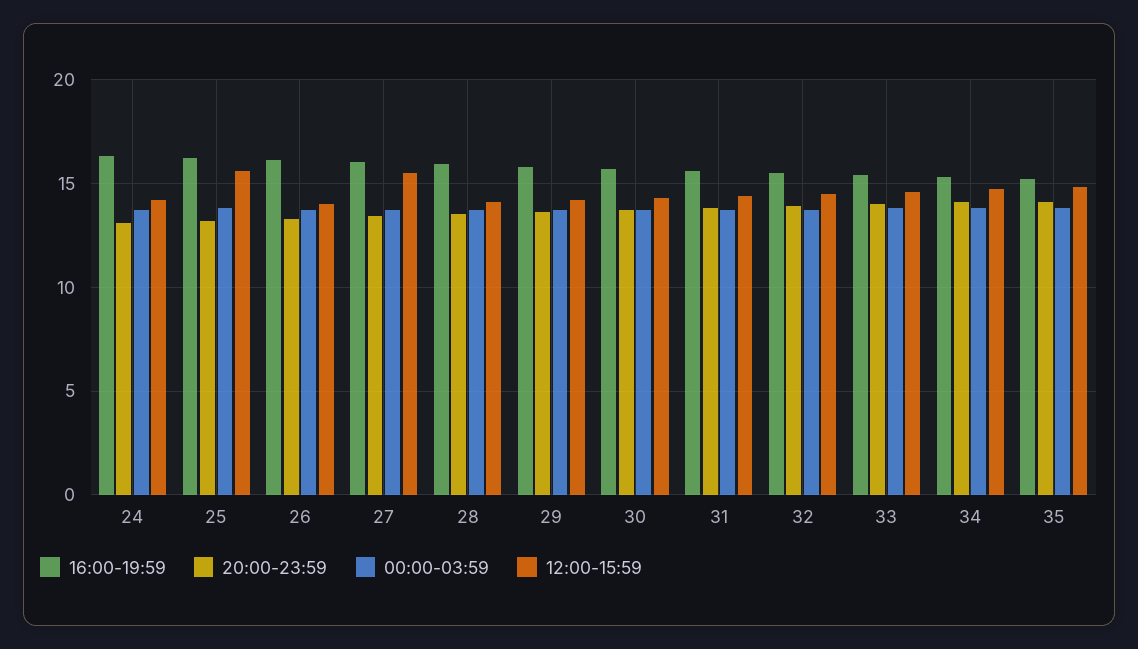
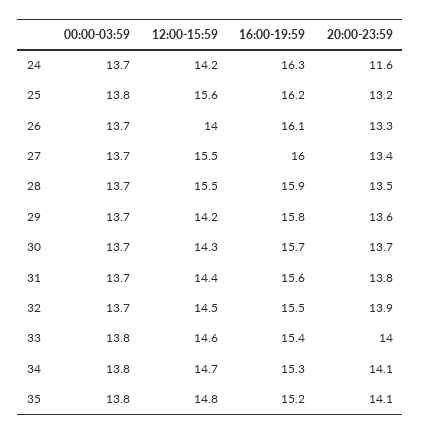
20:00-23:59, 24: 13 -> 11.6
12:00-15:59, 28: 14 -> 15.5

